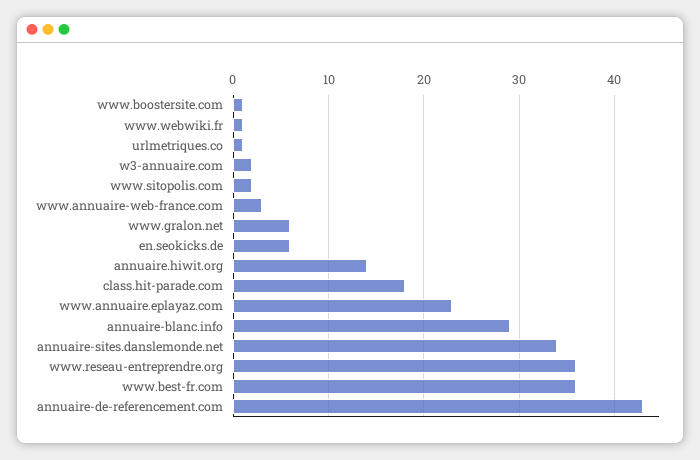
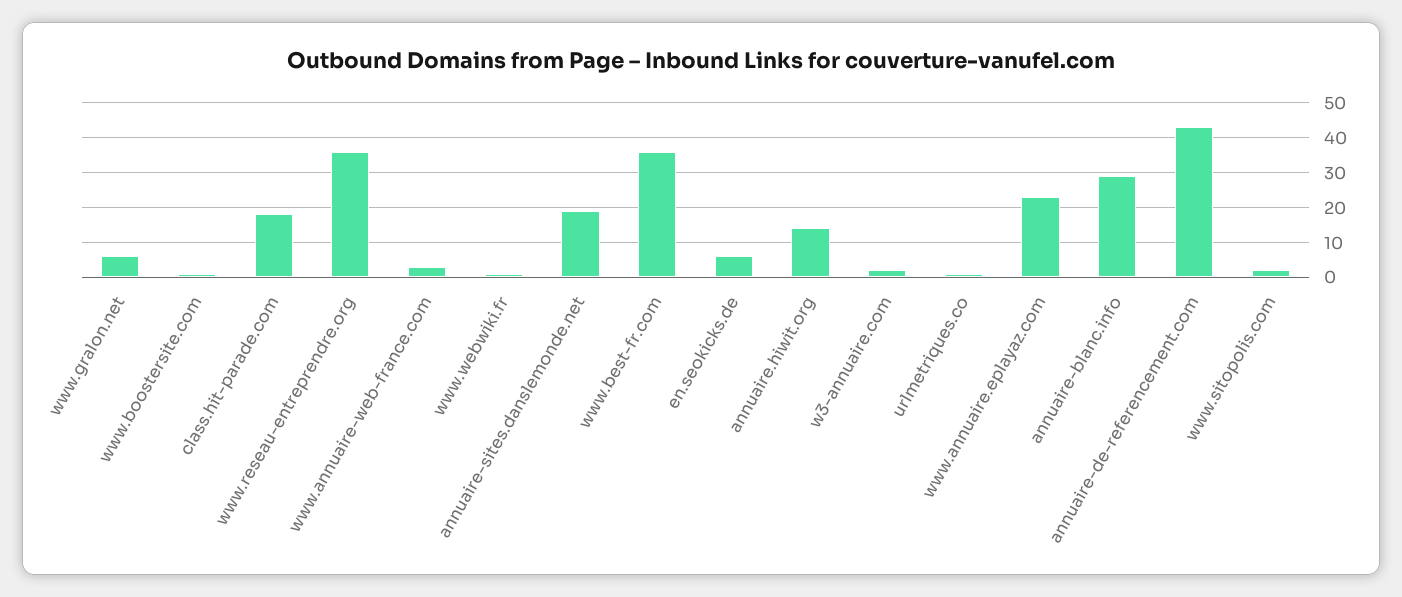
annuaire-sites.danslemonde.net: 34 -> 20

